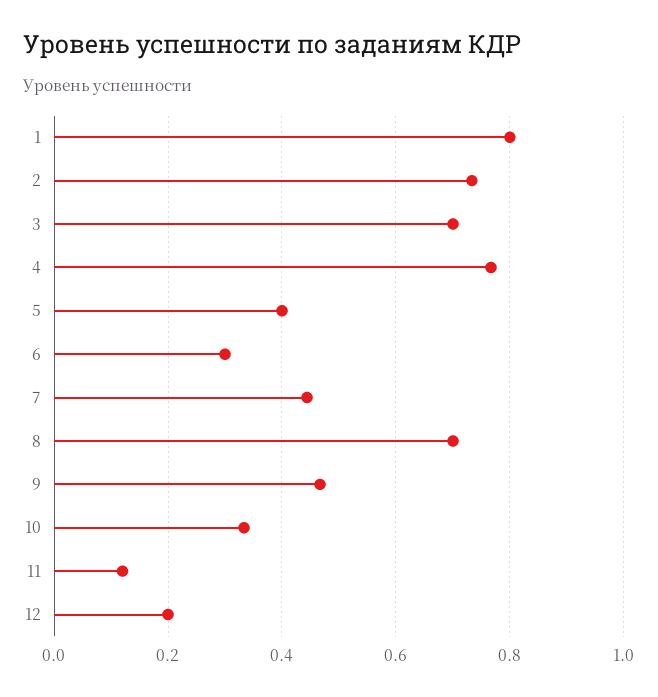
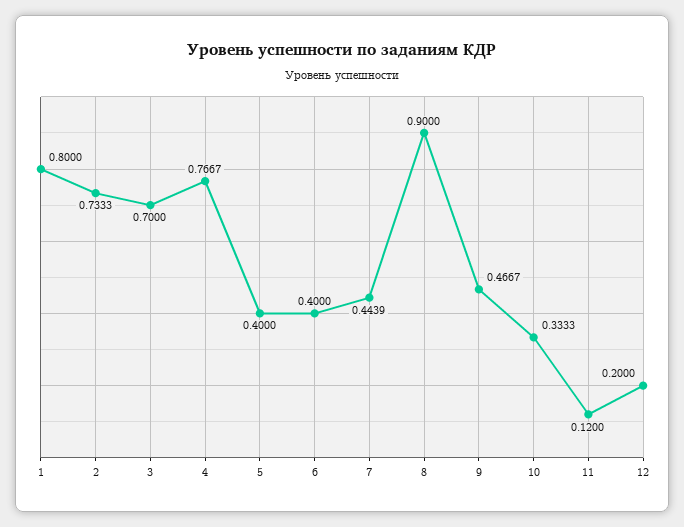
6: 0.3 -> 0.4
8: 0.7 -> 0.9

